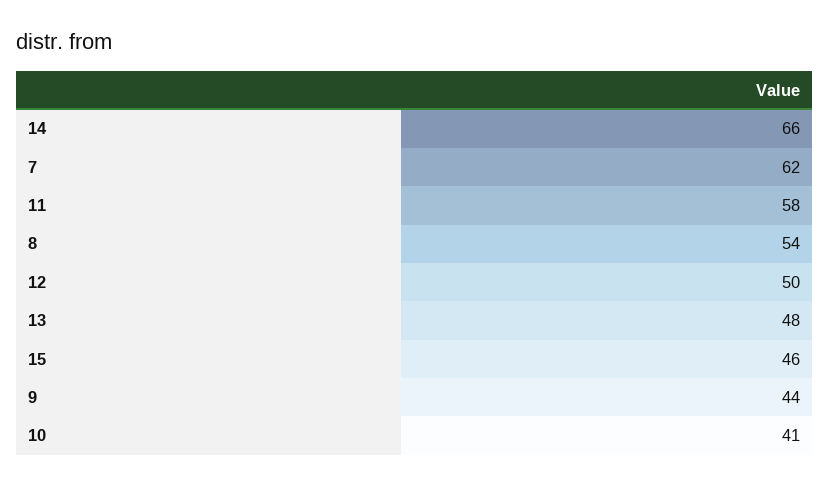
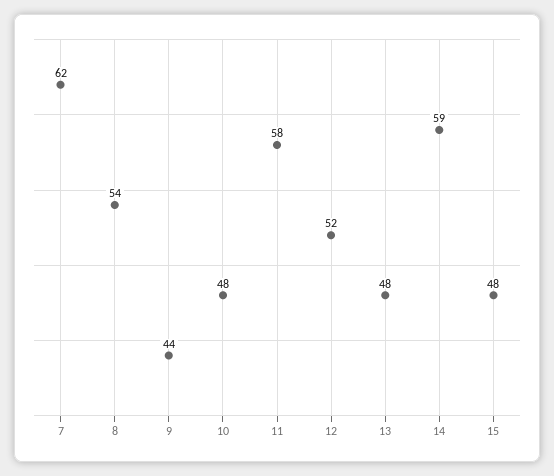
14: 66 -> 59
12: 50 -> 52
15: 46 -> 48
10: 41 -> 48

